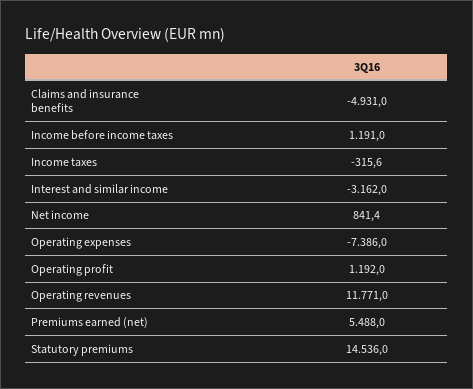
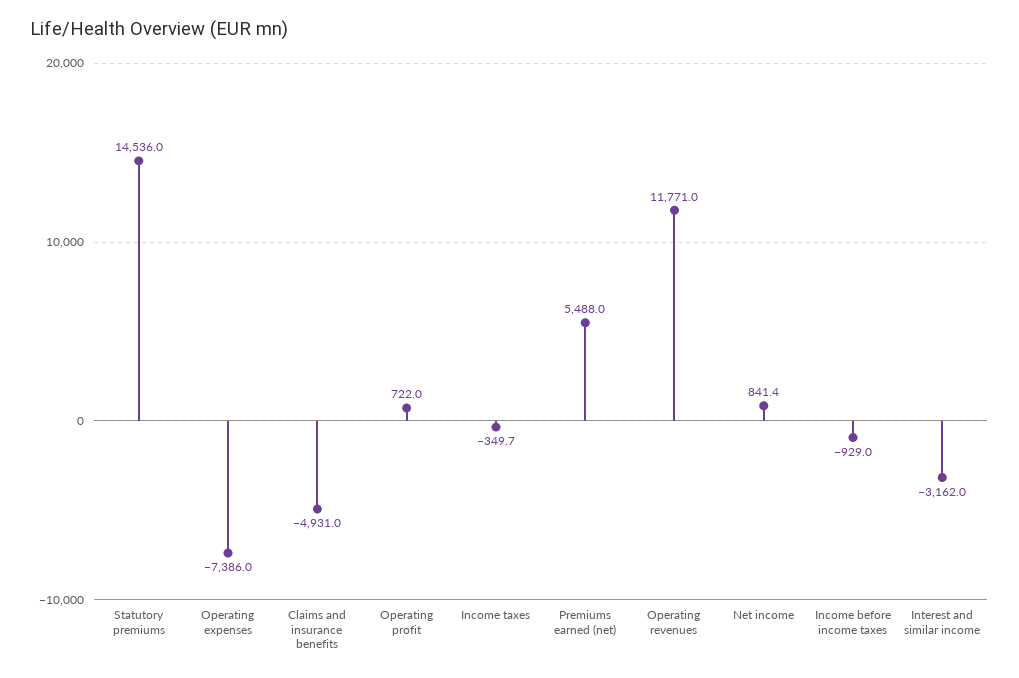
Income before income taxes: 1191 -> -929
Income taxes: -315.6 -> -349.7
Operating profit: 1192 -> 722

